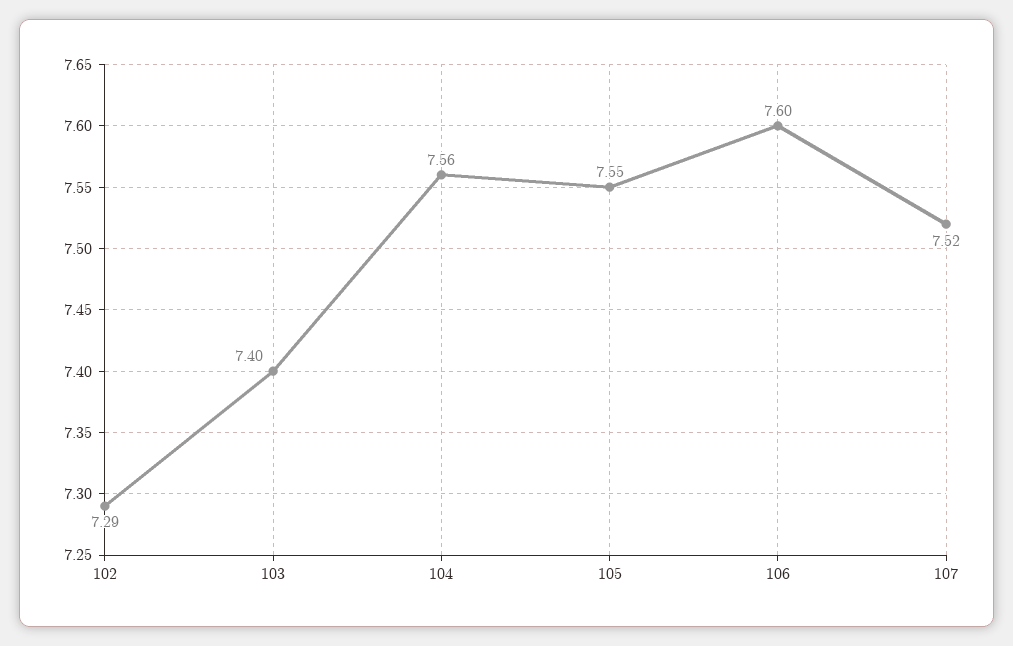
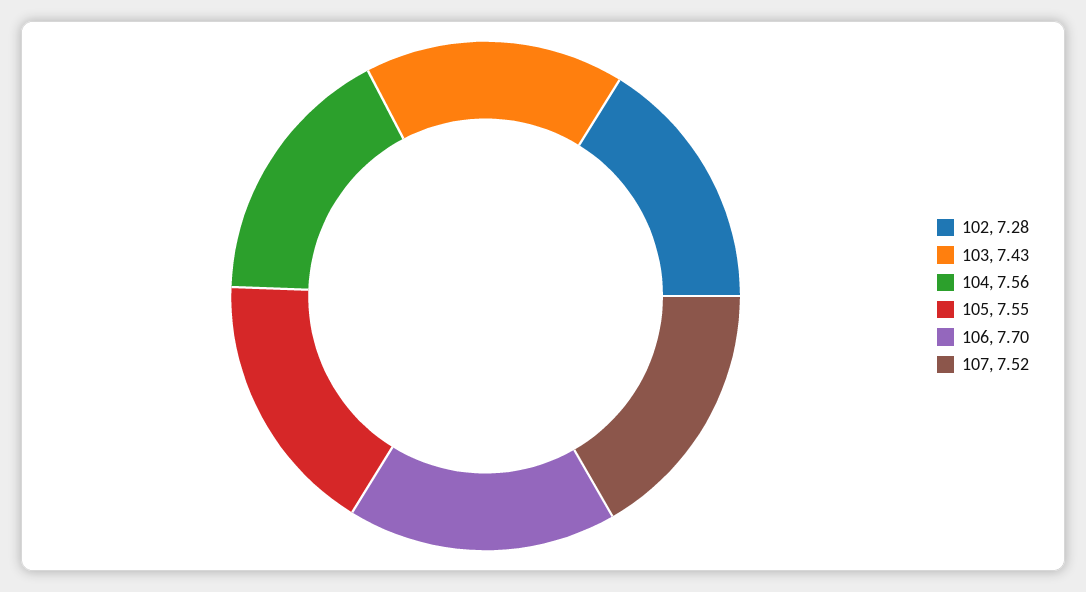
102: 7.29 -> 7.28
103: 7.4 -> 7.43
106: 7.6 -> 7.7

